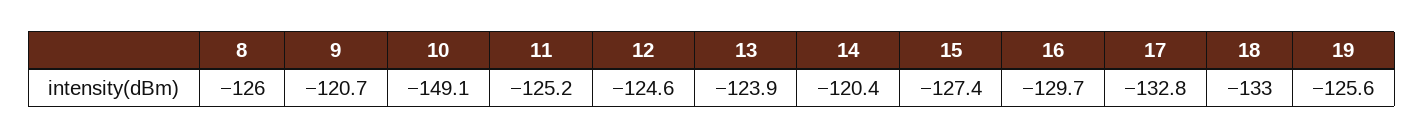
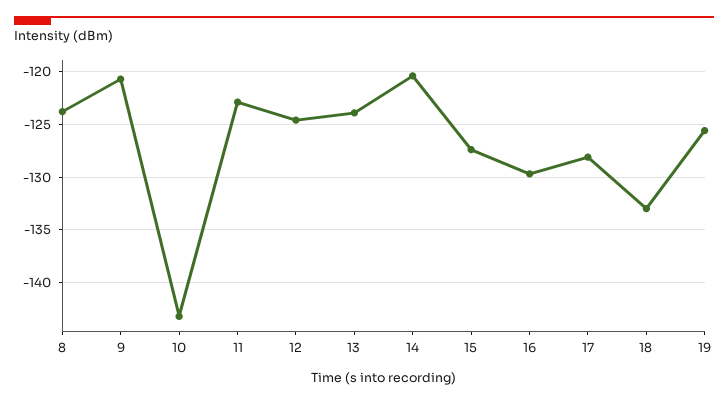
8: -126 -> -124
10: -149.1 -> -143
11: -125.2 -> -123
17: -132.8 -> -128

